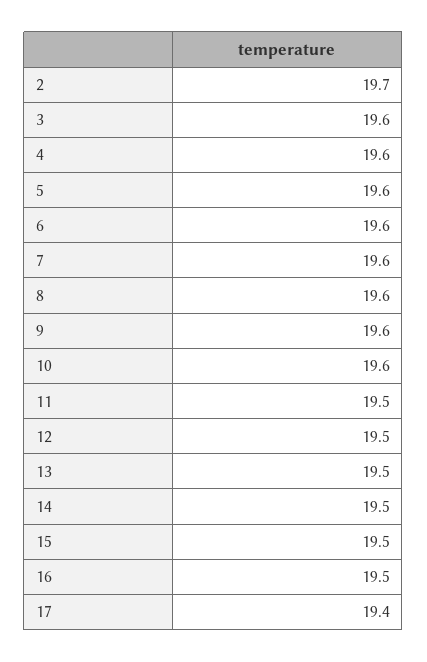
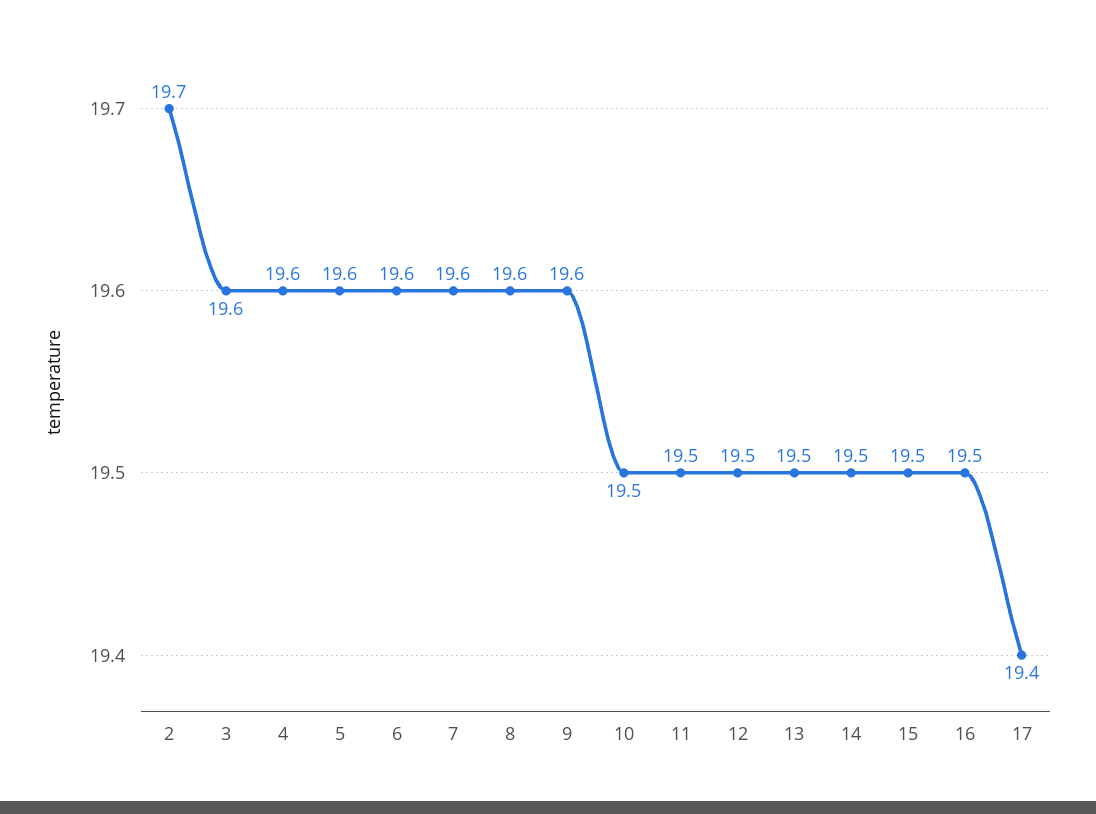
10: 19.6 -> 19.5

